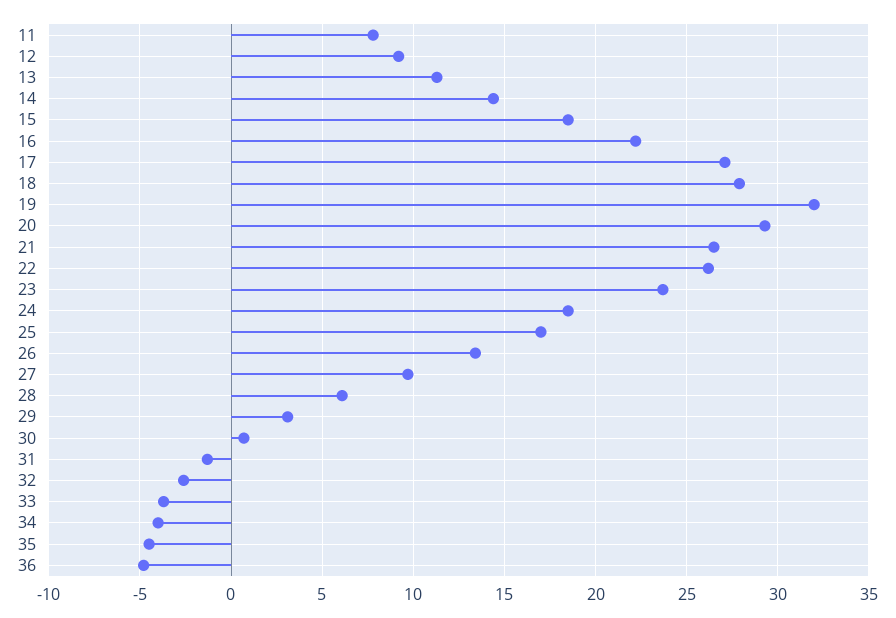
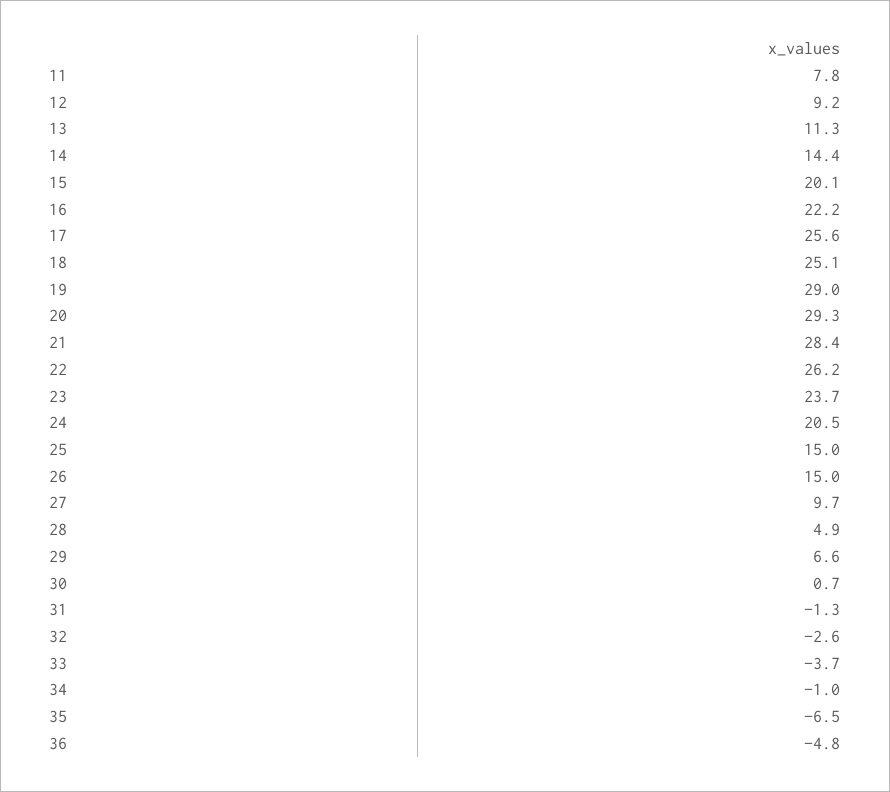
15: 18.5 -> 20.1
17: 27 -> 25.6
18: 28 -> 25.1
19: 32 -> 29
21: 26.5 -> 28.4
24: 18.5 -> 20.5
25: 17 -> 15
26: 13.5 -> 15
28: 6 -> 4.9
29: 3 -> 6.6
34: -4 -> -1
35: -4.5 -> -6.5

